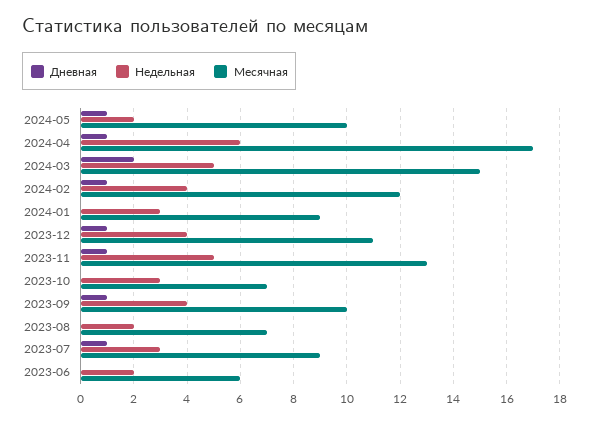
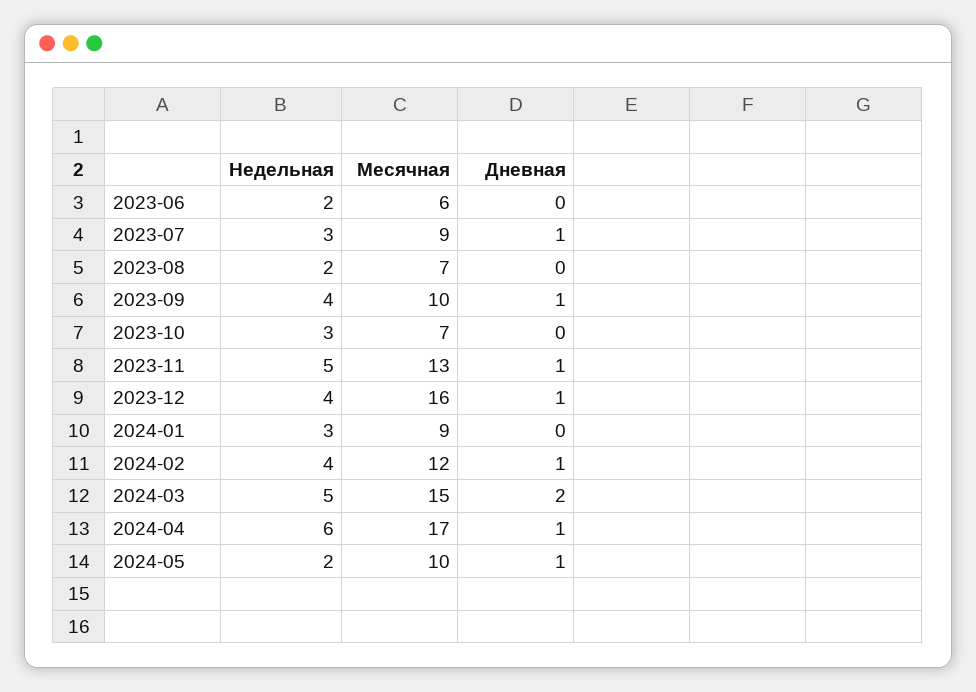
Месячная, 2023-12: 11 -> 16

